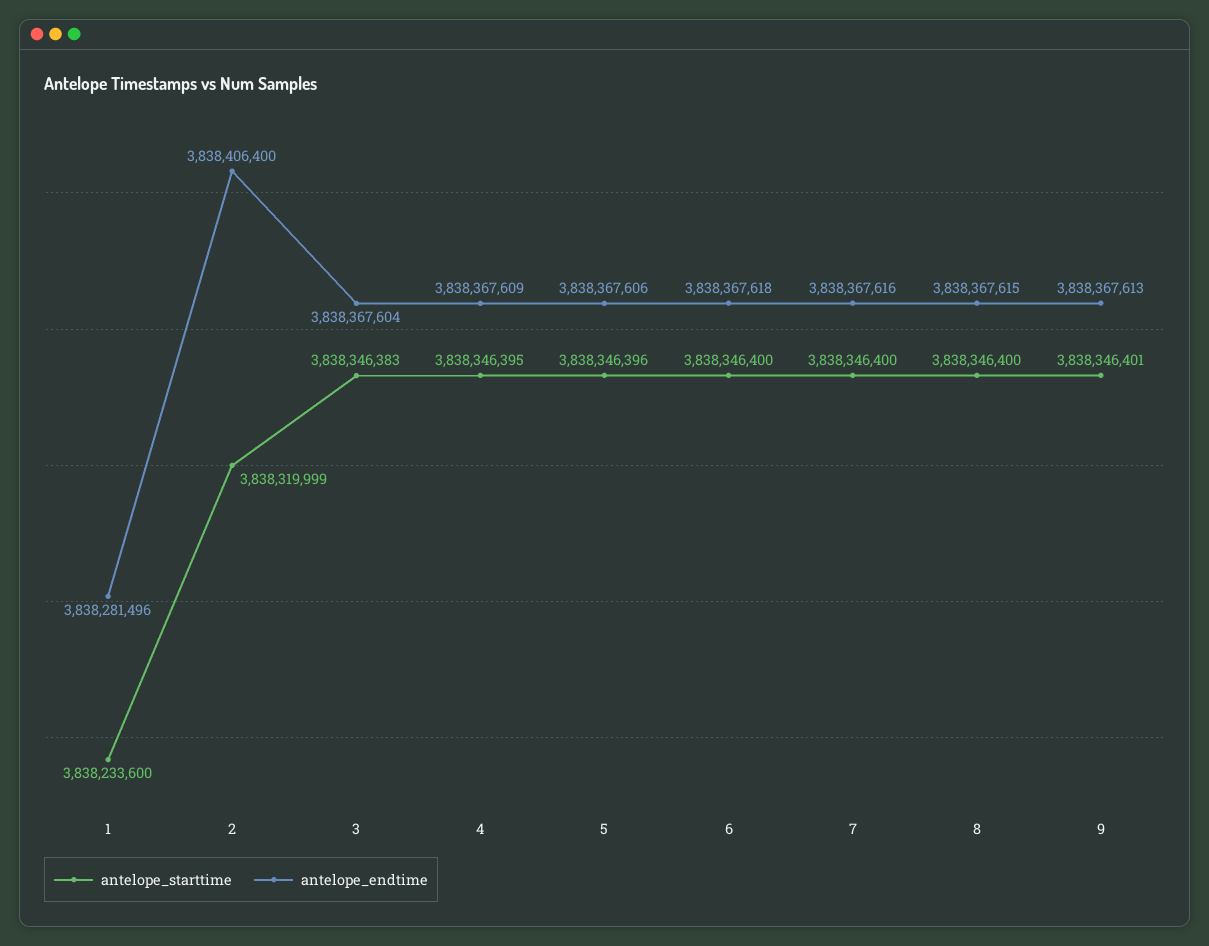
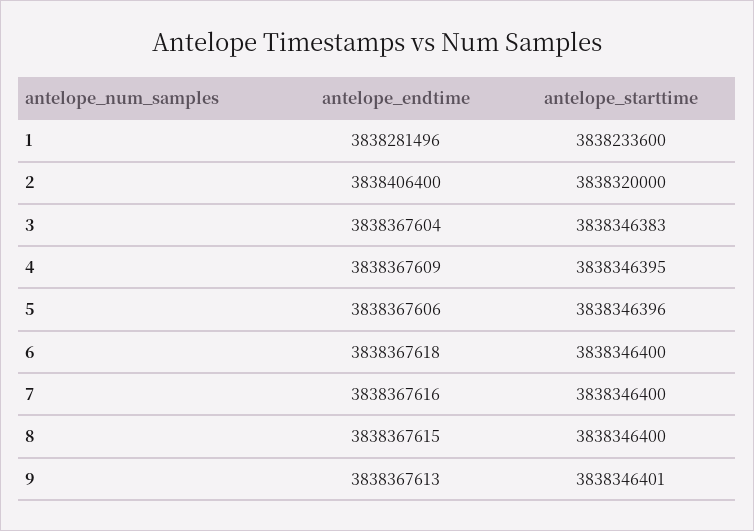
antelope_starttime, 2: 3838319999 -> 3838320000

